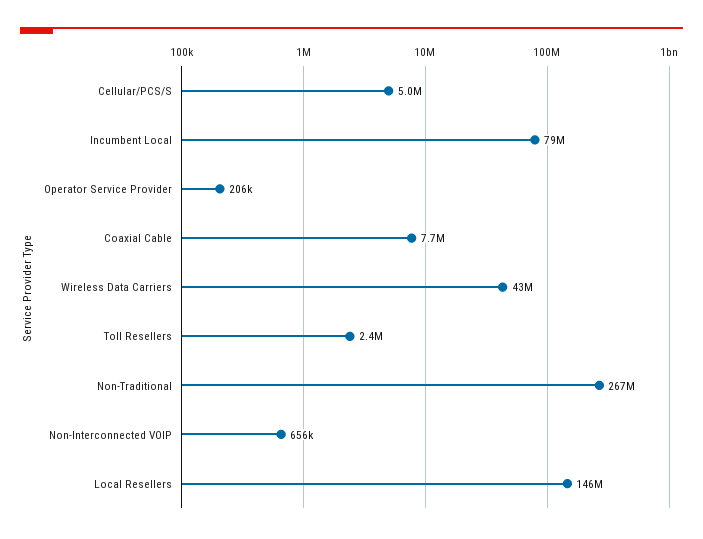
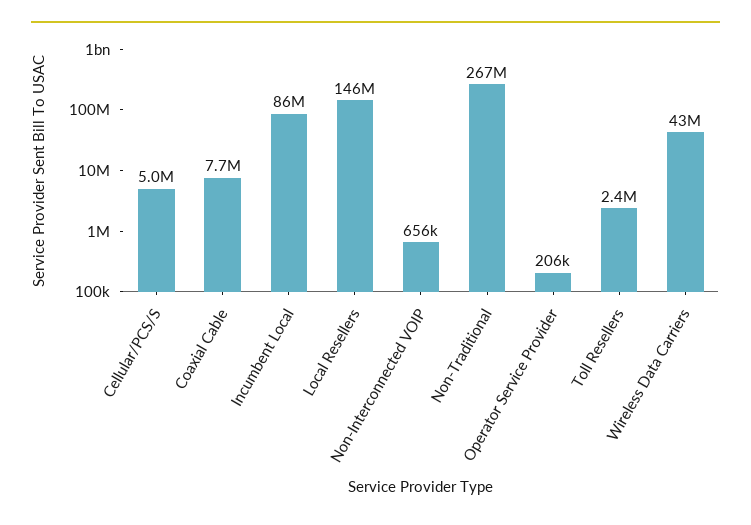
Incumbent Local: 79000000 -> 86000000

